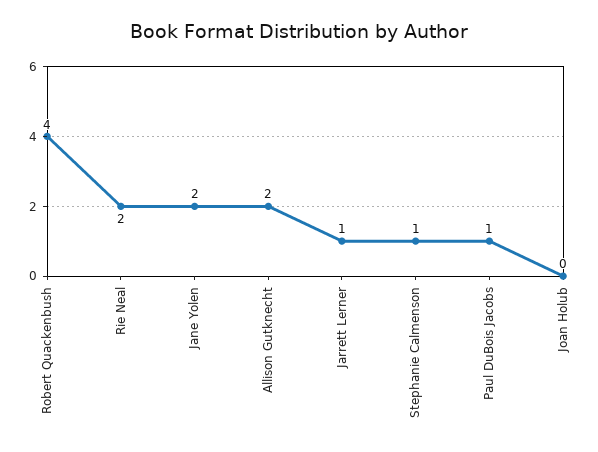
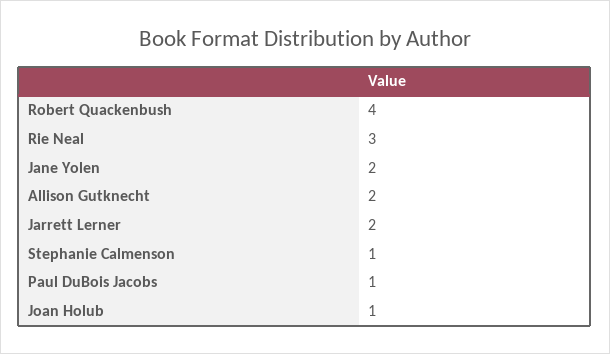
Rie Neal: 2 -> 3
Jarrett Lerner: 1 -> 2
Joan Holub: 0 -> 1

